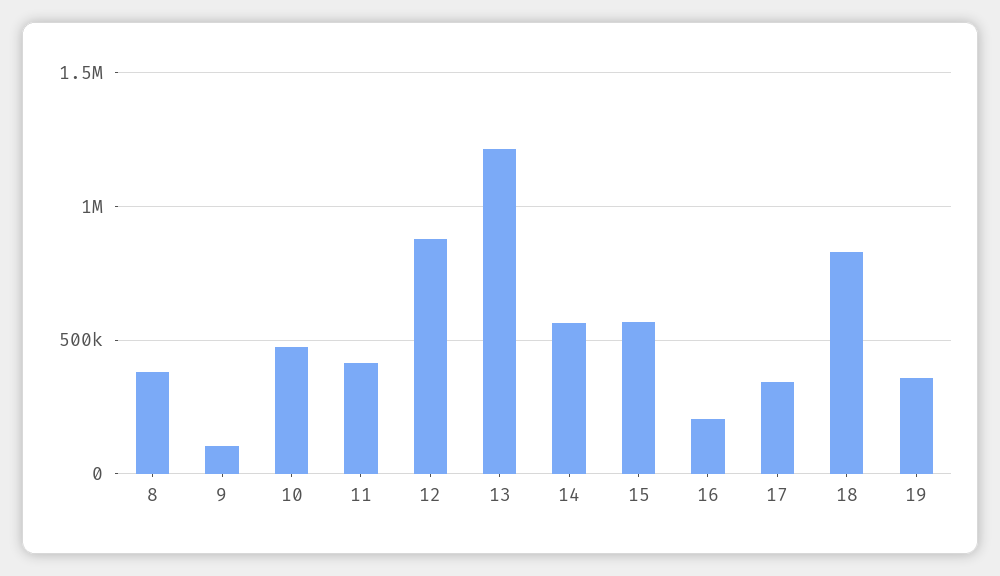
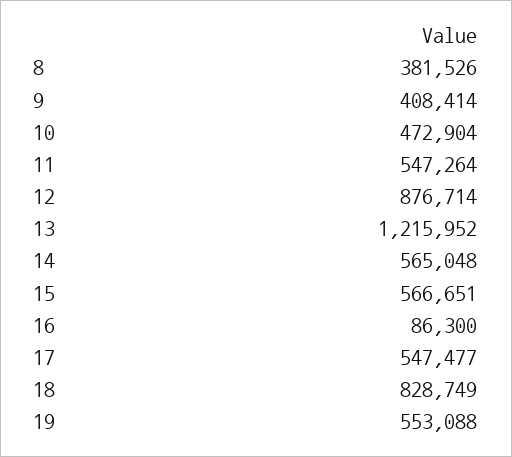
9: 100000 -> 408414
11: 400000 -> 547264
16: 200000 -> 86300
17: 350000 -> 547477
19: 350000 -> 553088

